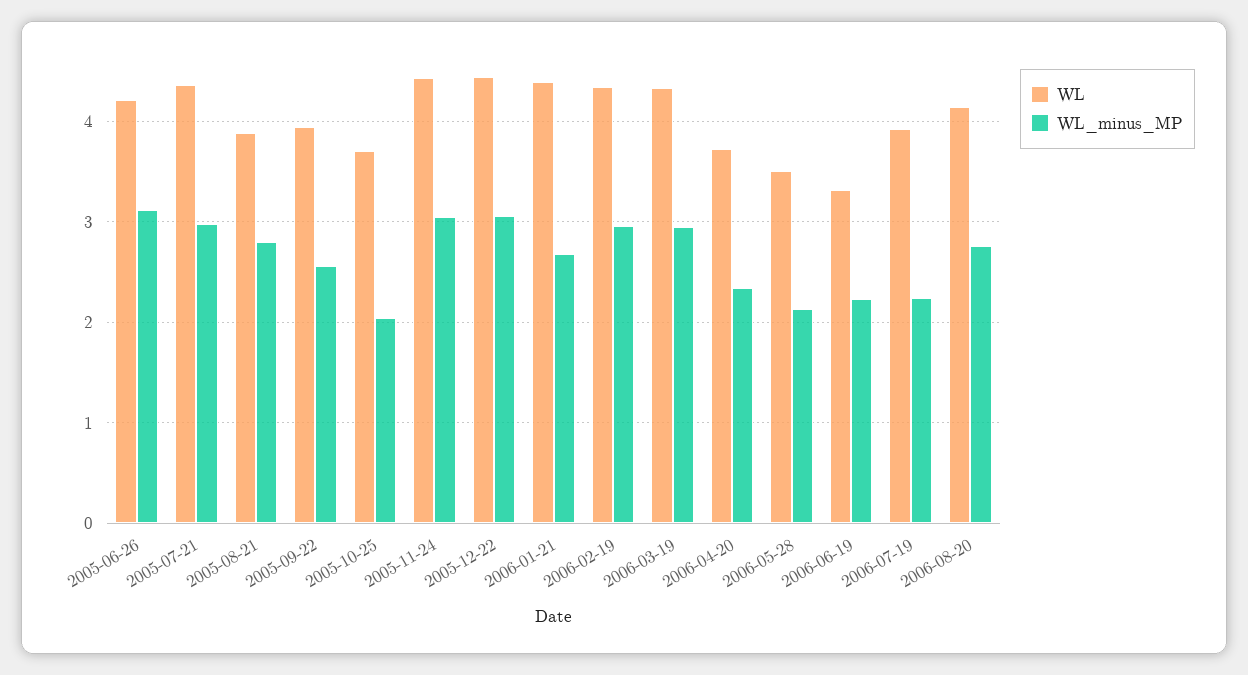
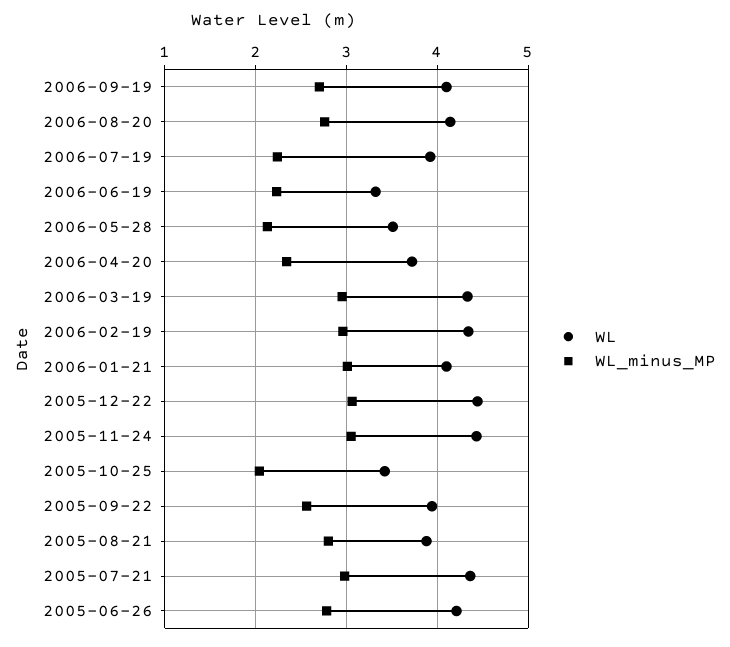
WL_minus_MP, 2005-06-26: 3.1 -> 2.8
WL, 2005-10-25: 3.7 -> 3.4
WL, 2006-01-21: 4.4 -> 4.1
WL_minus_MP, 2006-01-21: 2.7 -> 3
WL, 2006-09-19: none -> 4.1
WL_minus_MP, 2006-09-19: none -> 2.7

